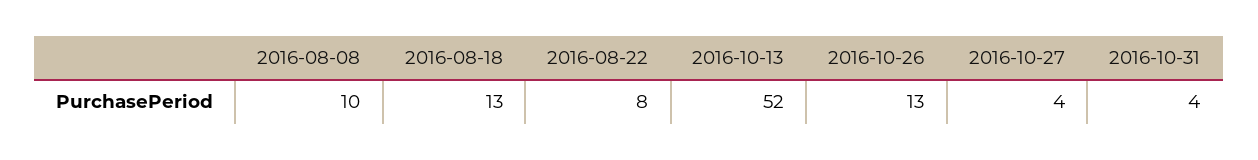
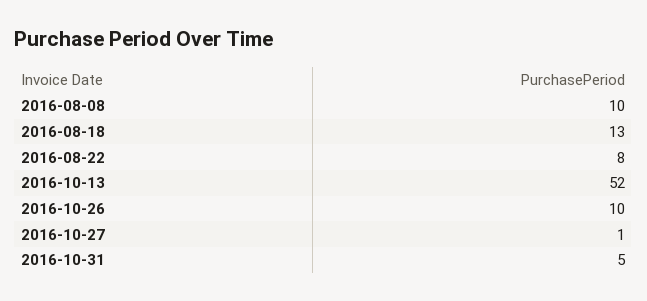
2016-10-26: 13 -> 10
2016-10-27: 4 -> 1
2016-10-31: 4 -> 5

